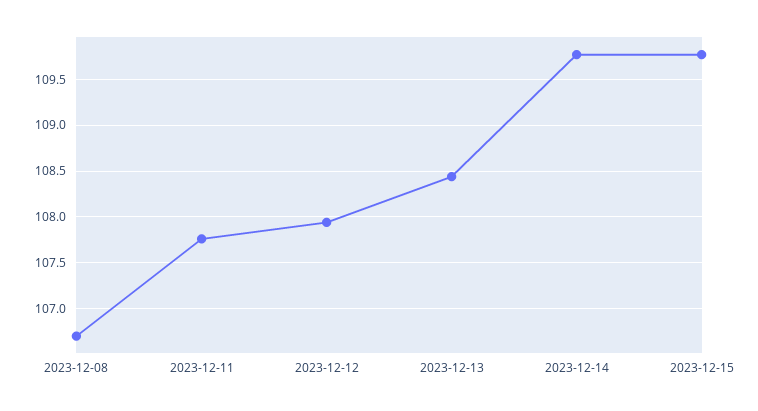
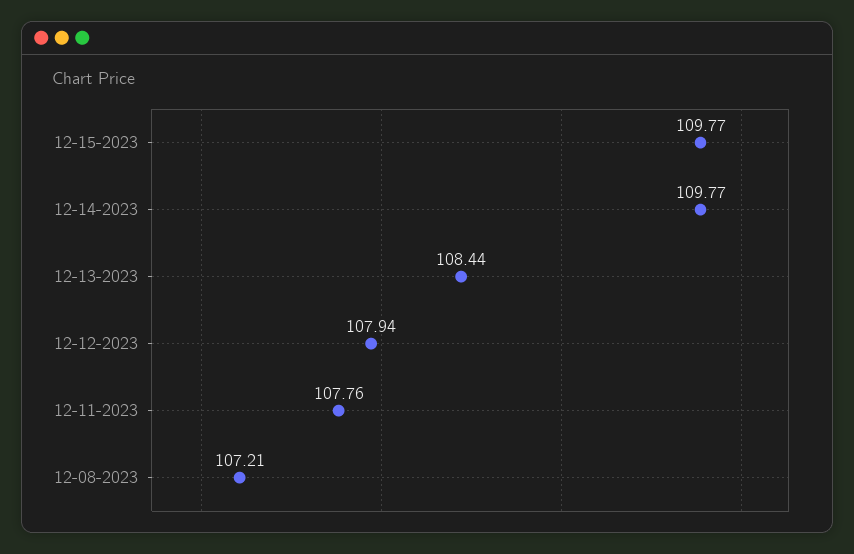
2023-12-08: 106.7 -> 107.21

